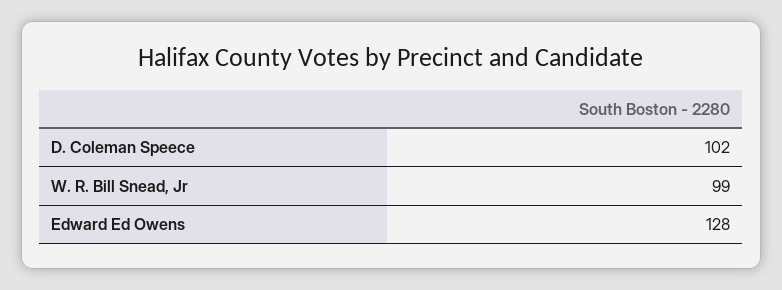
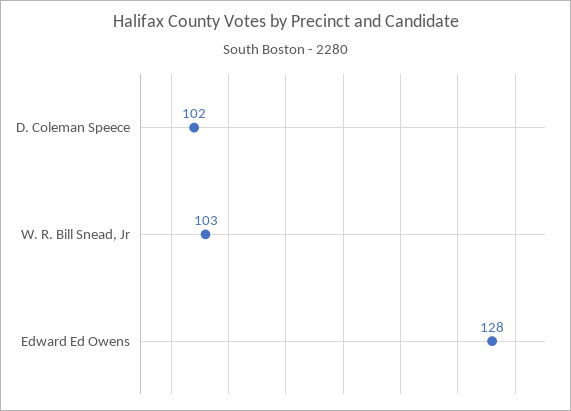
W. R. Bill Snead, Jr: 99 -> 103

